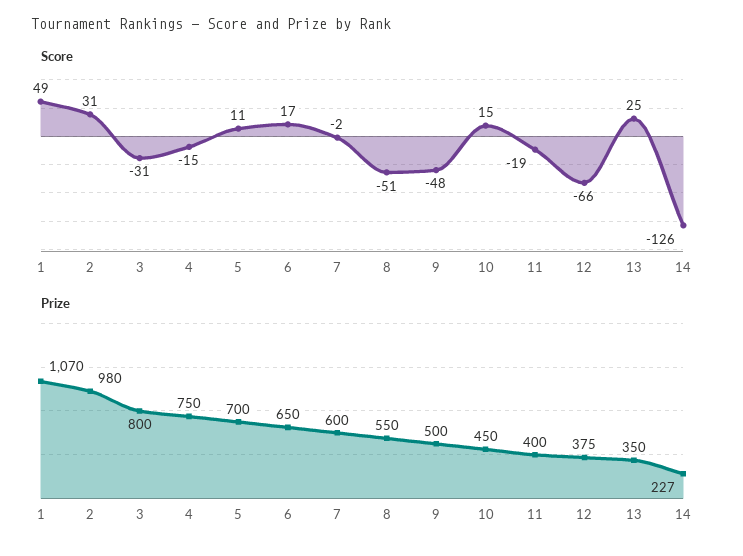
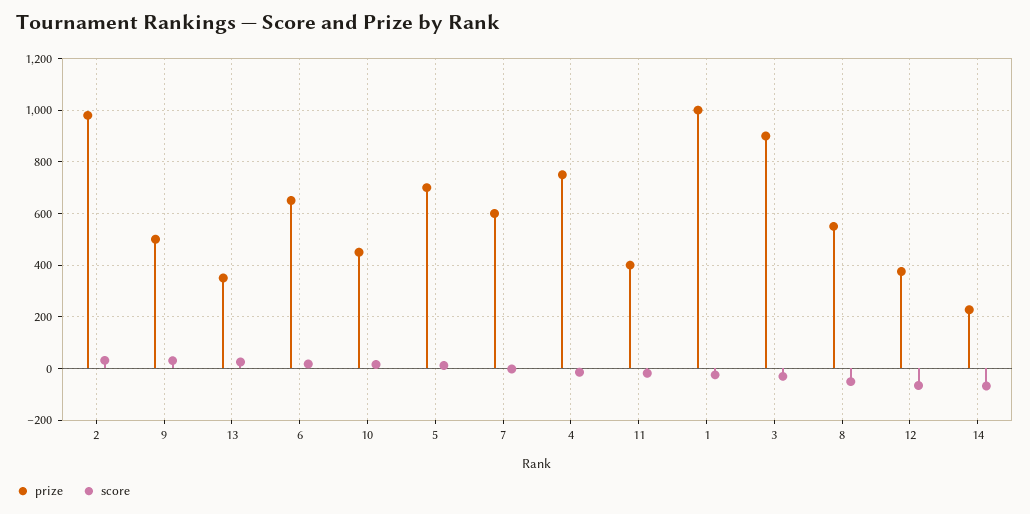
Score, 1: 49 -> -25
Score, 9: -48 -> 25
Score, 14: -126 -> -75
Prize, 1: 1070 -> 1000
Prize, 3: 800 -> 900

